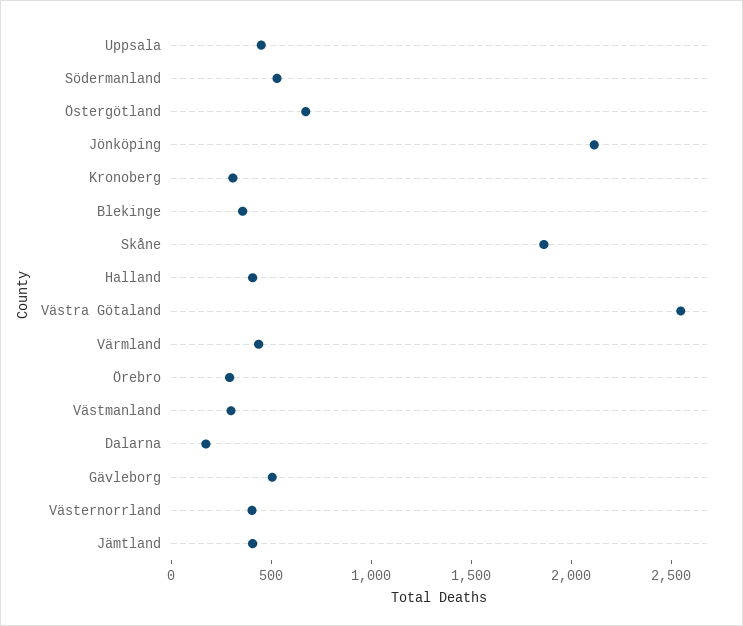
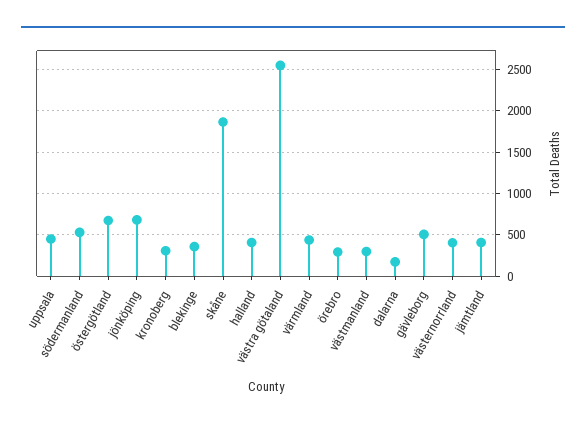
Jönköping: 2100 -> 700

